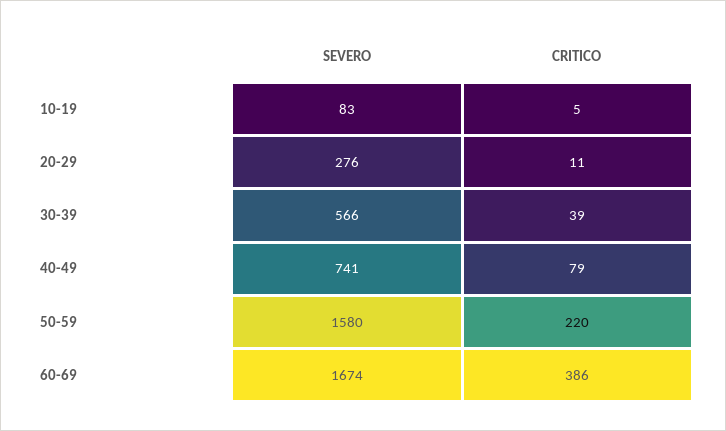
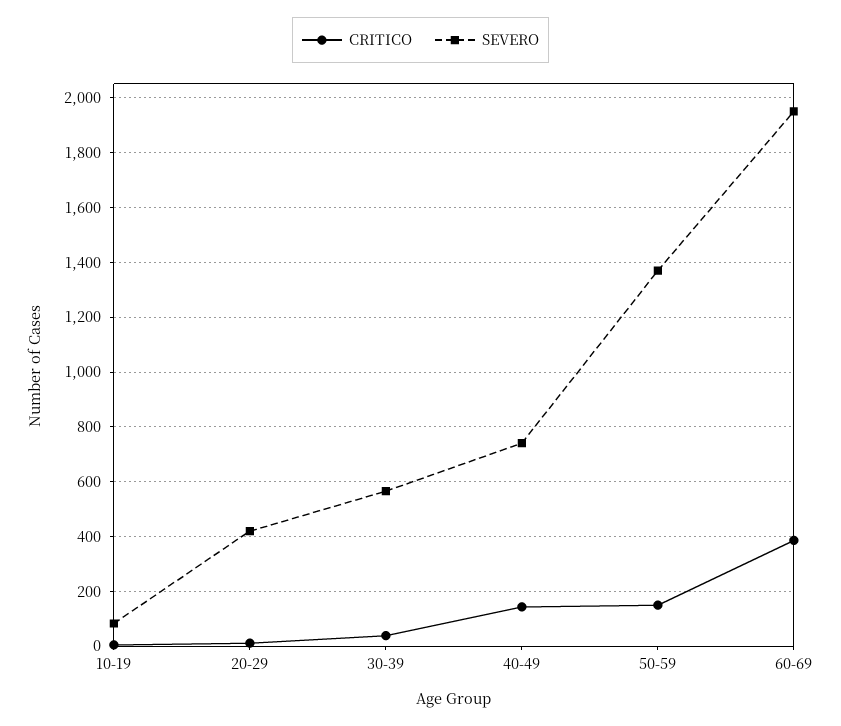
SEVERO, 20-29: 276 -> 425
CRITICO, 40-49: 79 -> 150
SEVERO, 50-59: 1580 -> 1375
CRITICO, 50-59: 220 -> 150
SEVERO, 60-69: 1674 -> 1950

